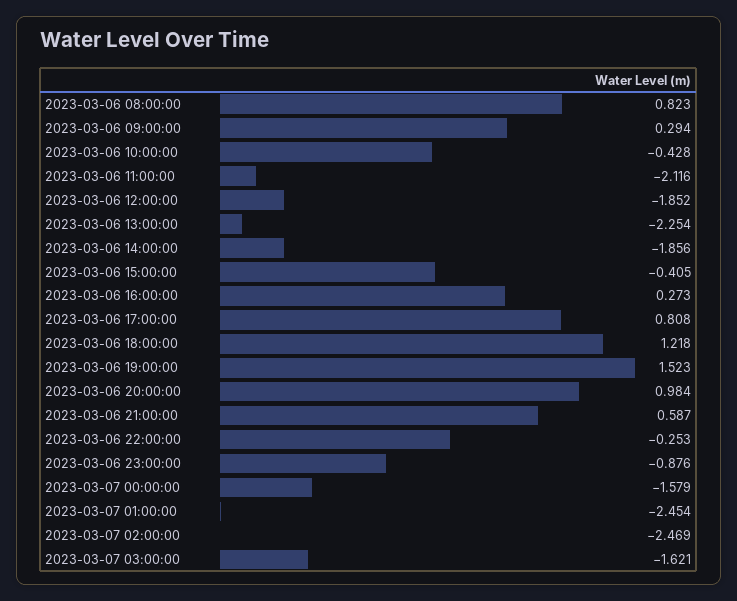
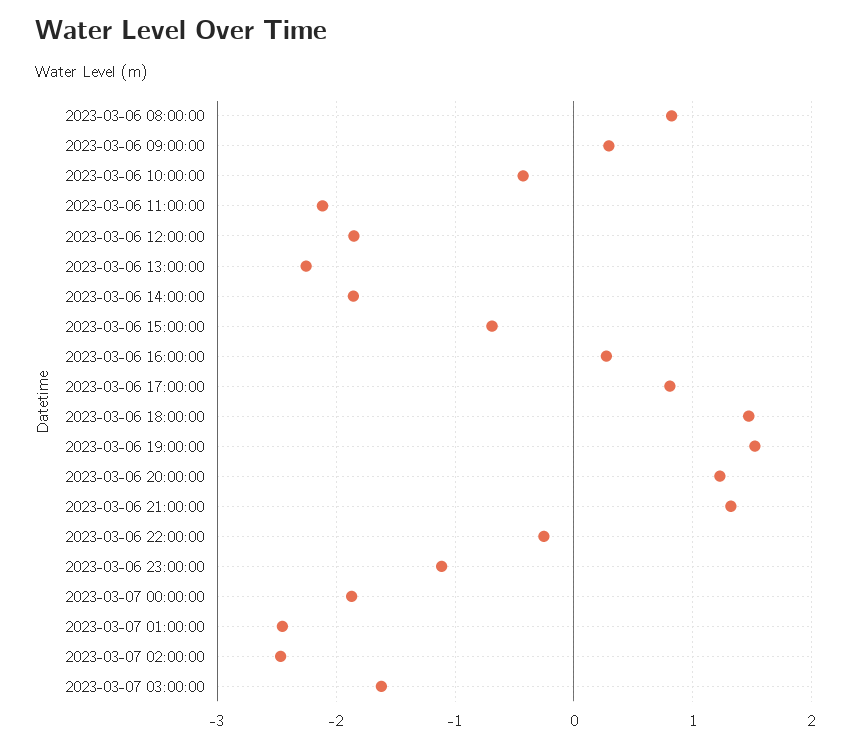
2023-03-06 15:00:00: -0.405 -> -0.7
2023-03-06 18:00:00: 1.218 -> 1.5
2023-03-06 20:00:00: 0.984 -> 1.2
2023-03-06 21:00:00: 0.587 -> 1.3
2023-03-06 23:00:00: -0.876 -> -1.1
2023-03-07 00:00:00: -1.579 -> -1.9

